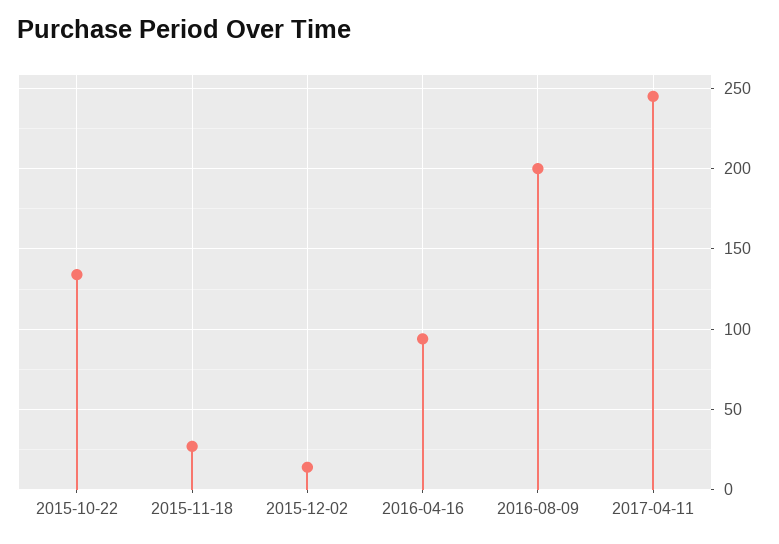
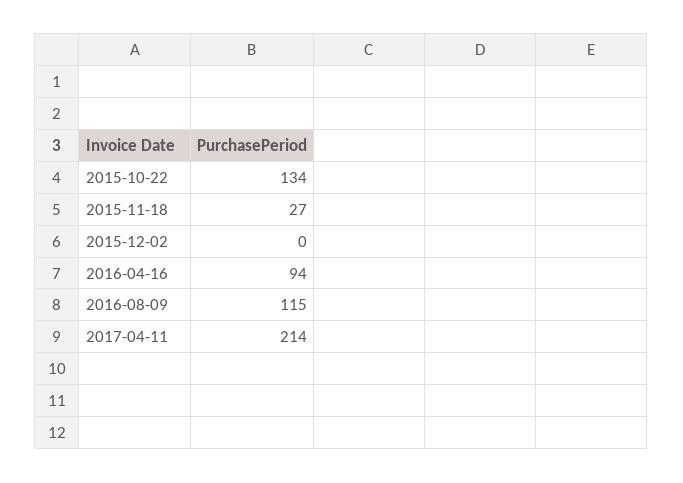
2015-12-02: 15 -> 0
2016-08-09: 200 -> 115
2017-04-11: 245 -> 214

